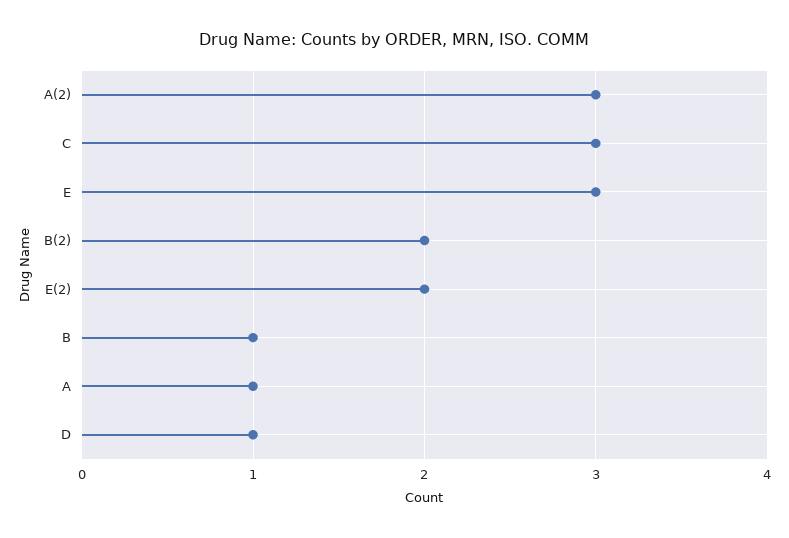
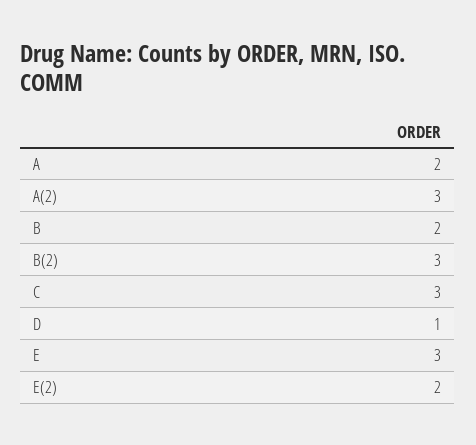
B(2): 2 -> 3
B: 1 -> 2
A: 1 -> 2

